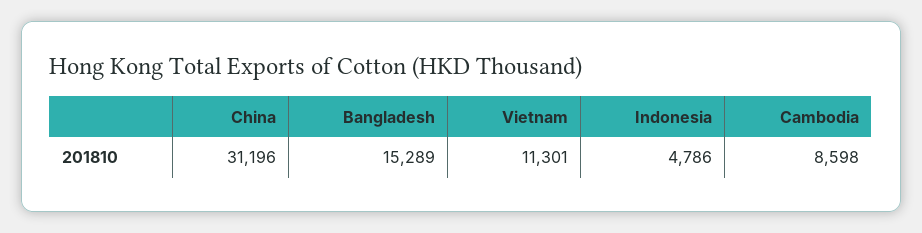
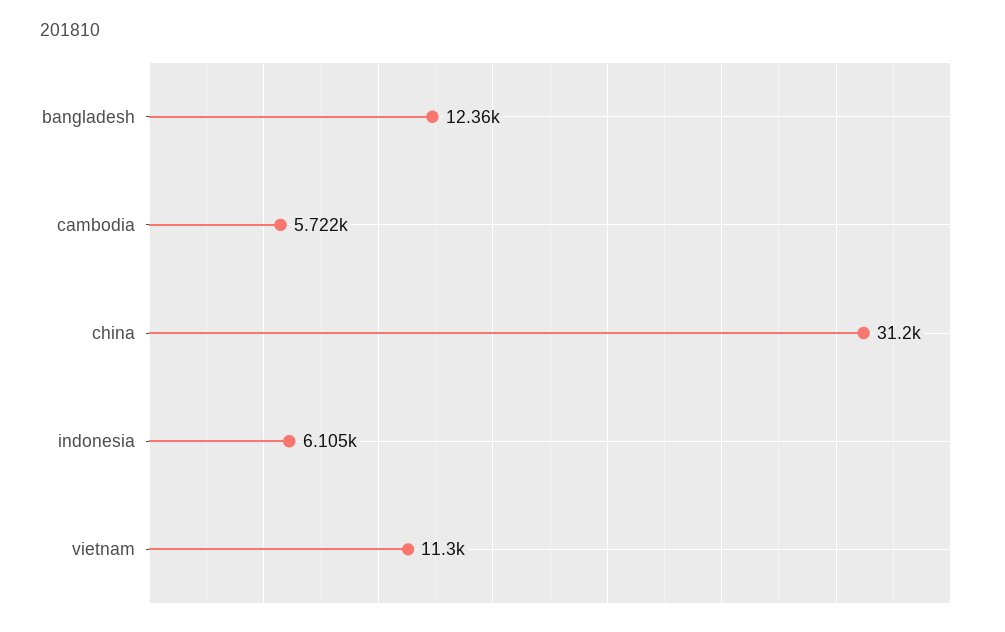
Bangladesh: 15289 -> 12360
Indonesia: 4786 -> 6105
Cambodia: 8598 -> 5722

